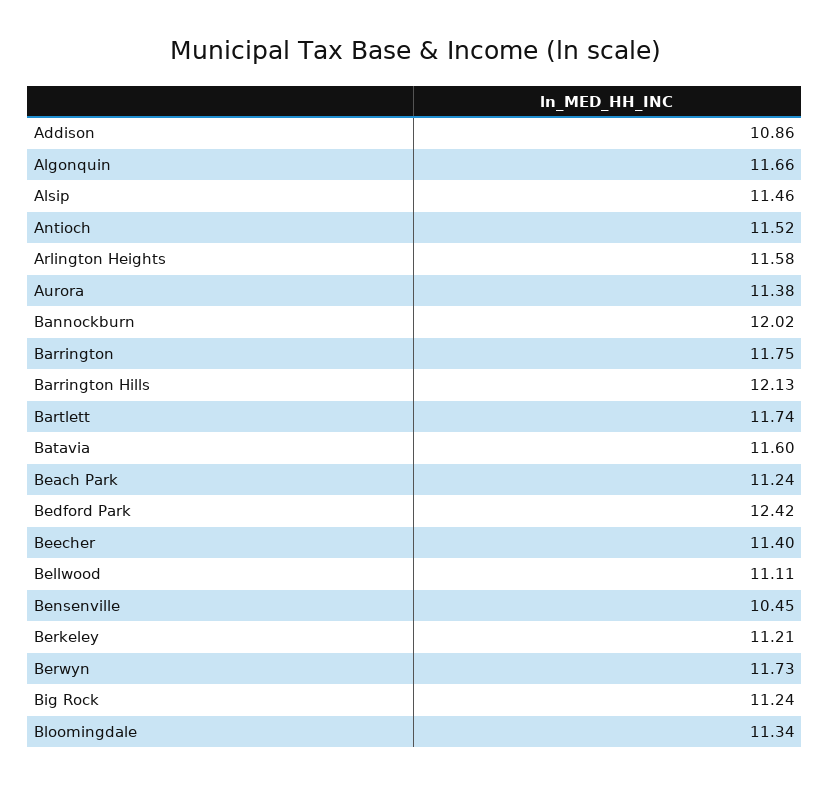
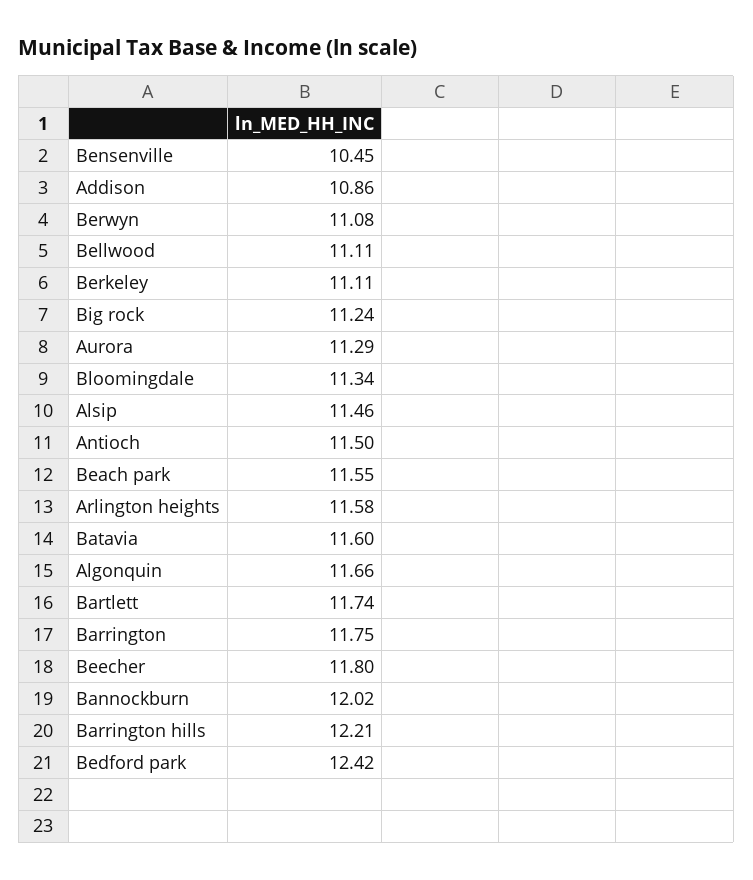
Antioch: 11.52 -> 11.5
Aurora: 11.38 -> 11.29
Barrington Hills: 12.13 -> 12.21
Beach Park: 11.24 -> 11.55
Beecher: 11.4 -> 11.8
Berkeley: 11.21 -> 11.11
Berwyn: 11.73 -> 11.08

